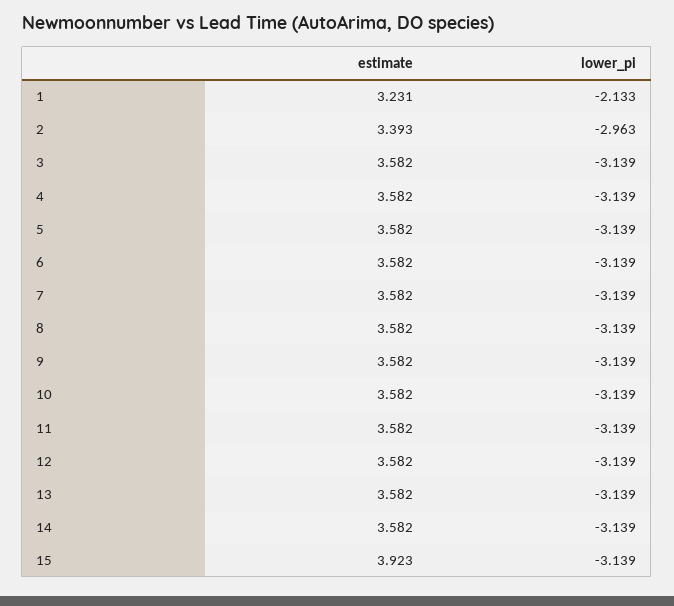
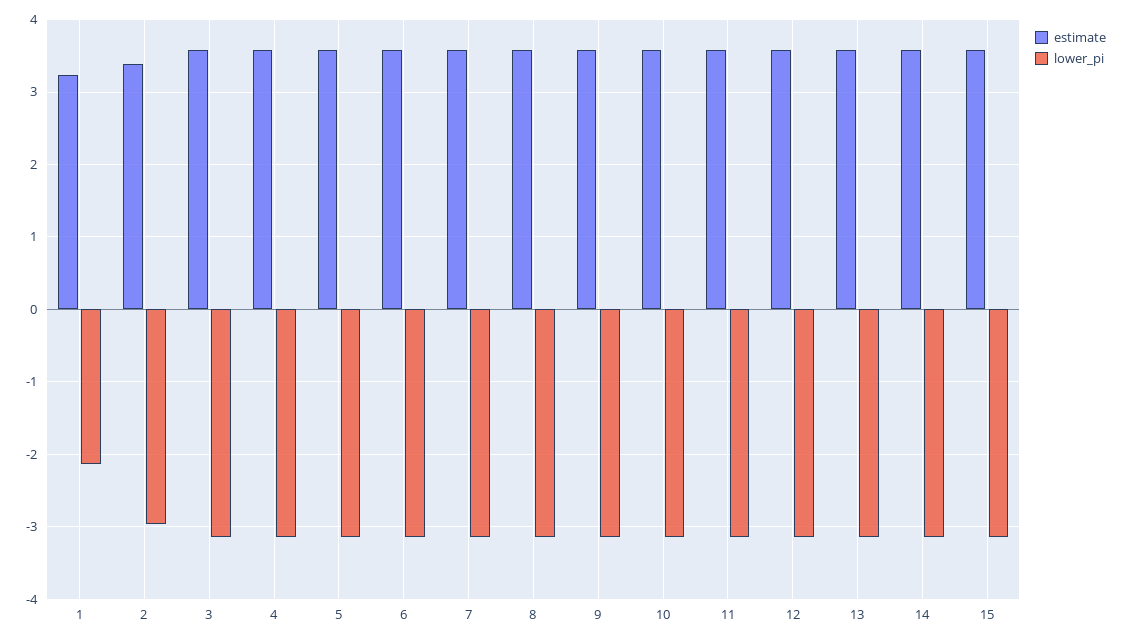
estimate, 15: 3.923 -> 3.6

